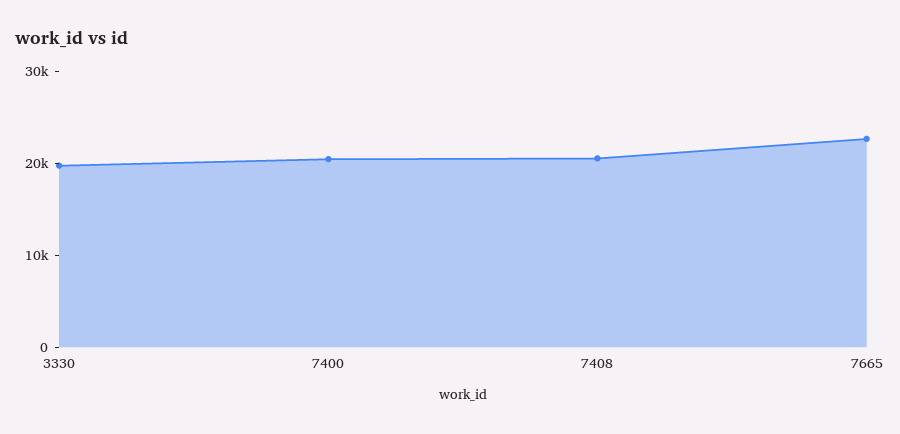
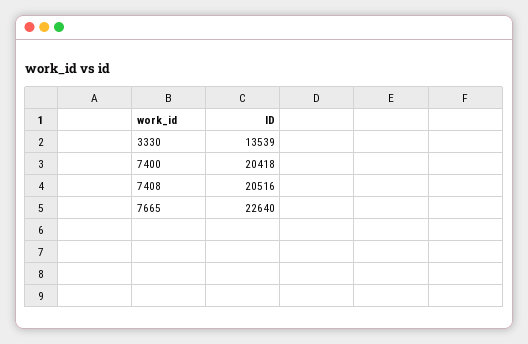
3330: 20000 -> 13539

